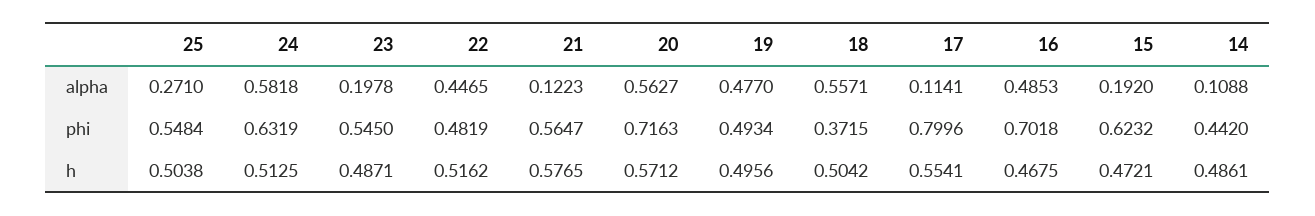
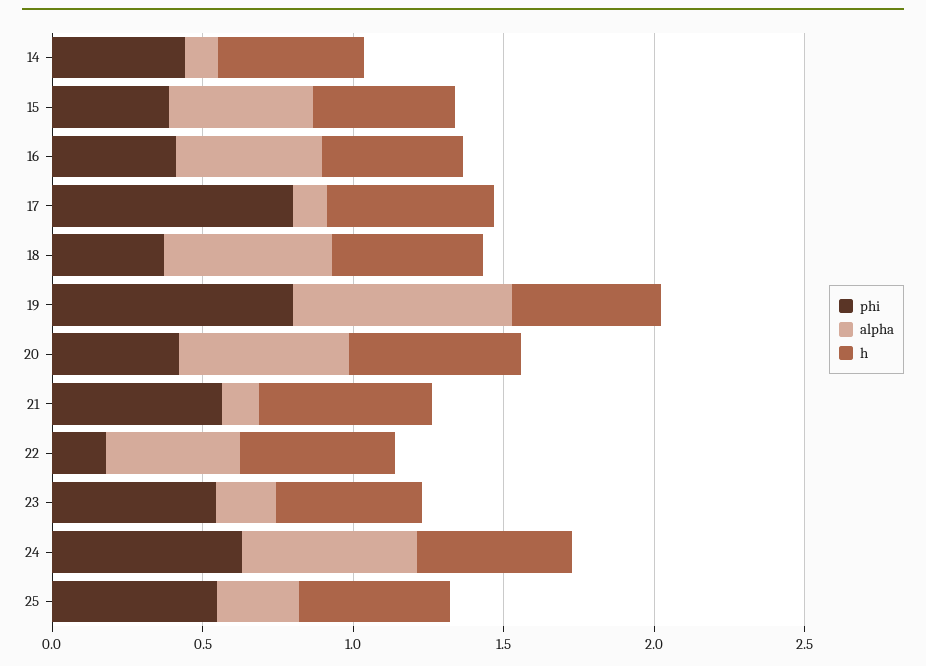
alpha, 19: 0.477 -> 0.7
alpha, 15: 0.192 -> 0.5
phi, 22: 0.4819 -> 0.2
phi, 20: 0.7163 -> 0.4
phi, 19: 0.4934 -> 0.8
phi, 16: 0.7018 -> 0.4
phi, 15: 0.6232 -> 0.4

